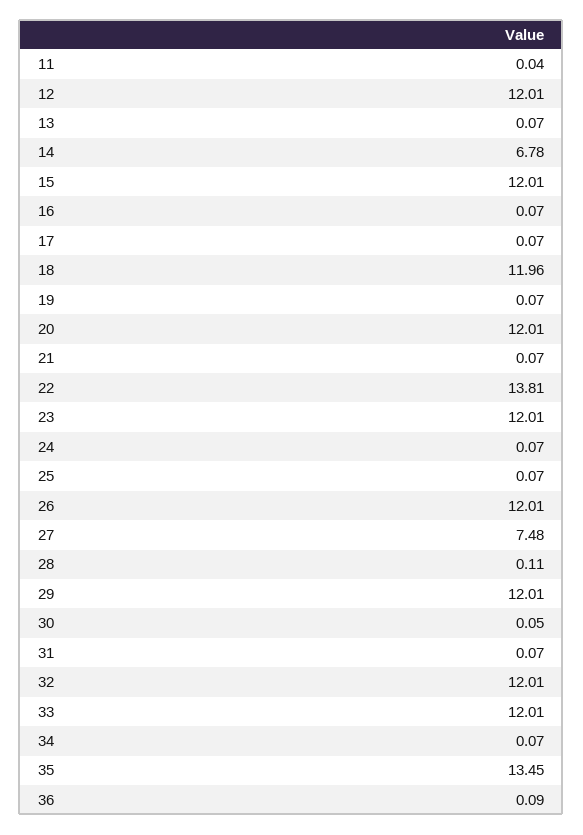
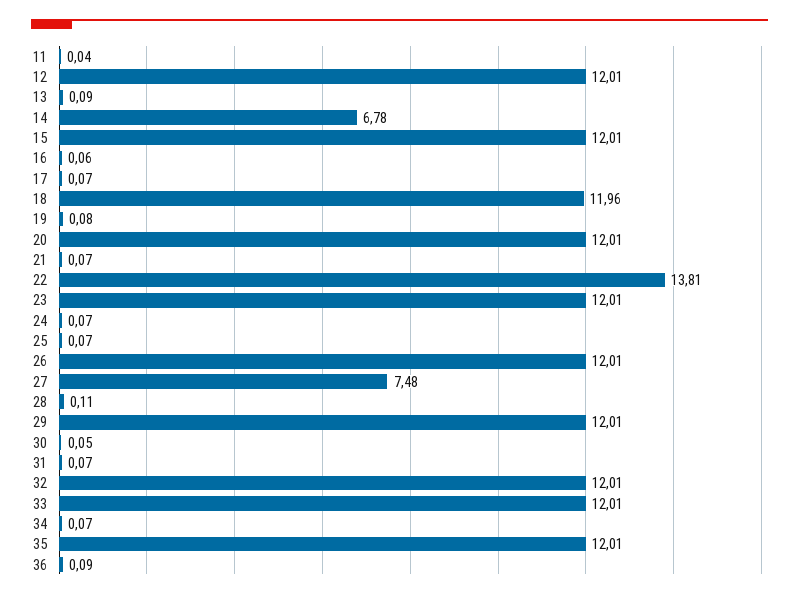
13: 0.07 -> 0.09
16: 0.07 -> 0.06
19: 0.07 -> 0.08
35: 13.45 -> 12.01

